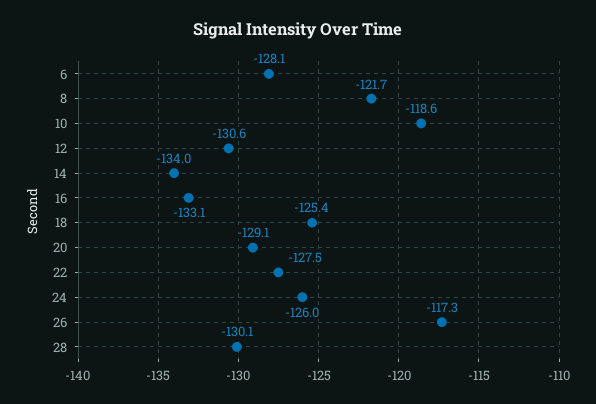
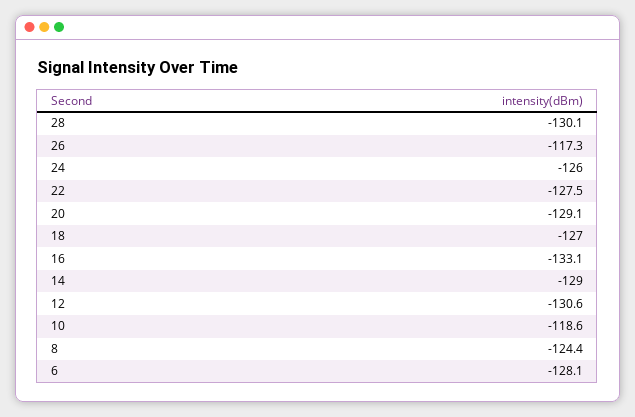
8: -121.7 -> -124.4
14: -134 -> -129
18: -125.4 -> -127

